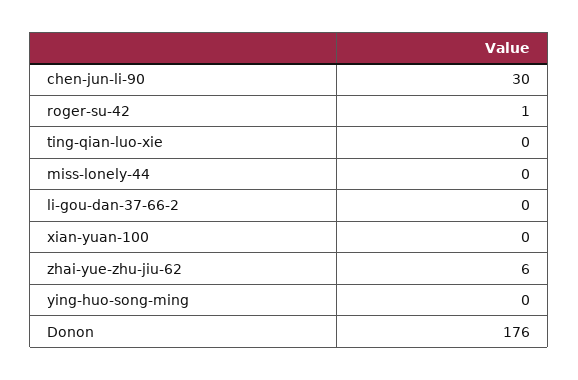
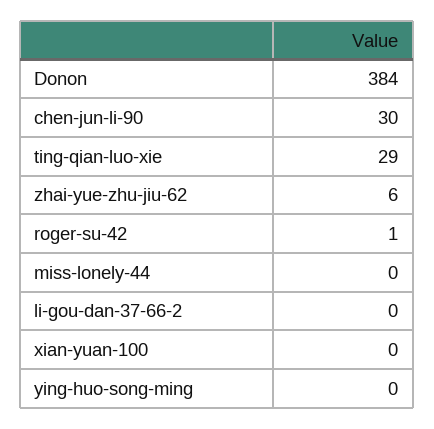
ting-qian-luo-xie: 0 -> 29
Donon: 176 -> 384

